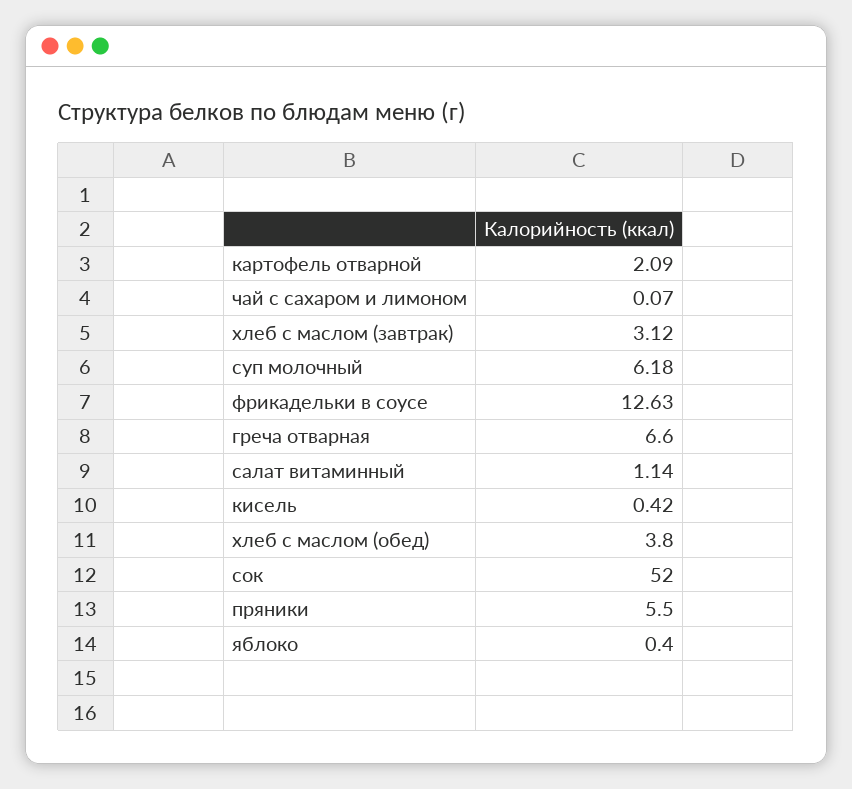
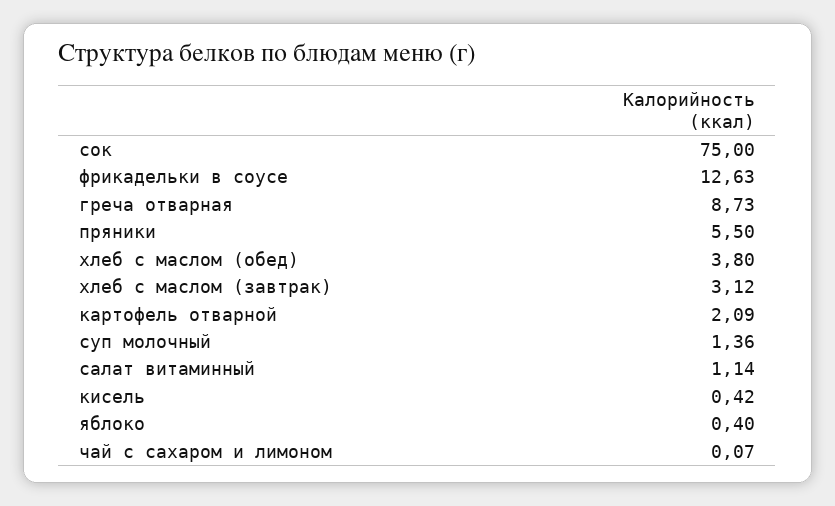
суп молочный: 6.18 -> 1.36
греча отварная: 6.6 -> 8.73
сок: 52 -> 75

